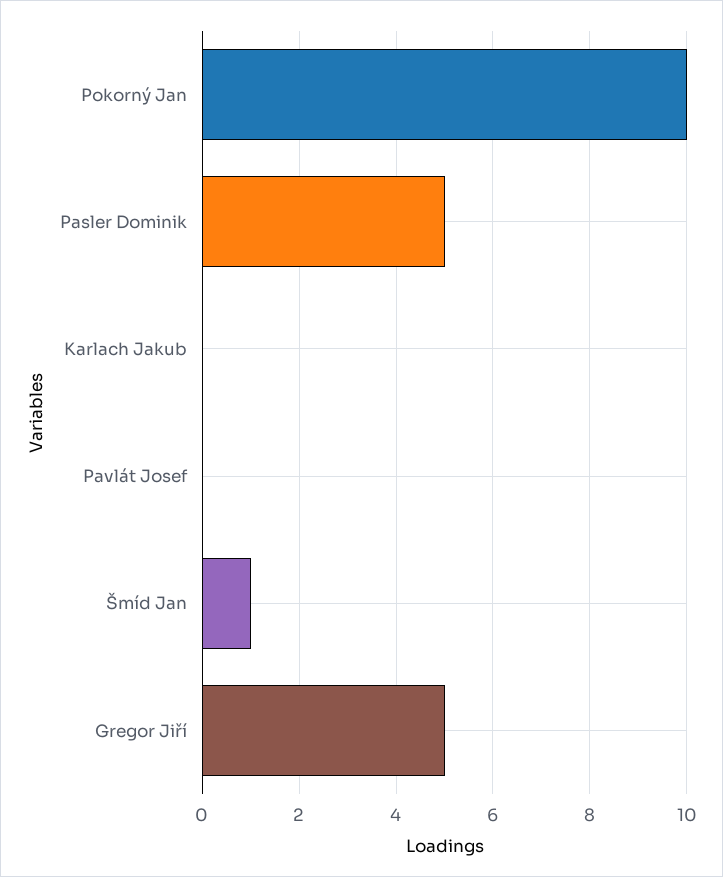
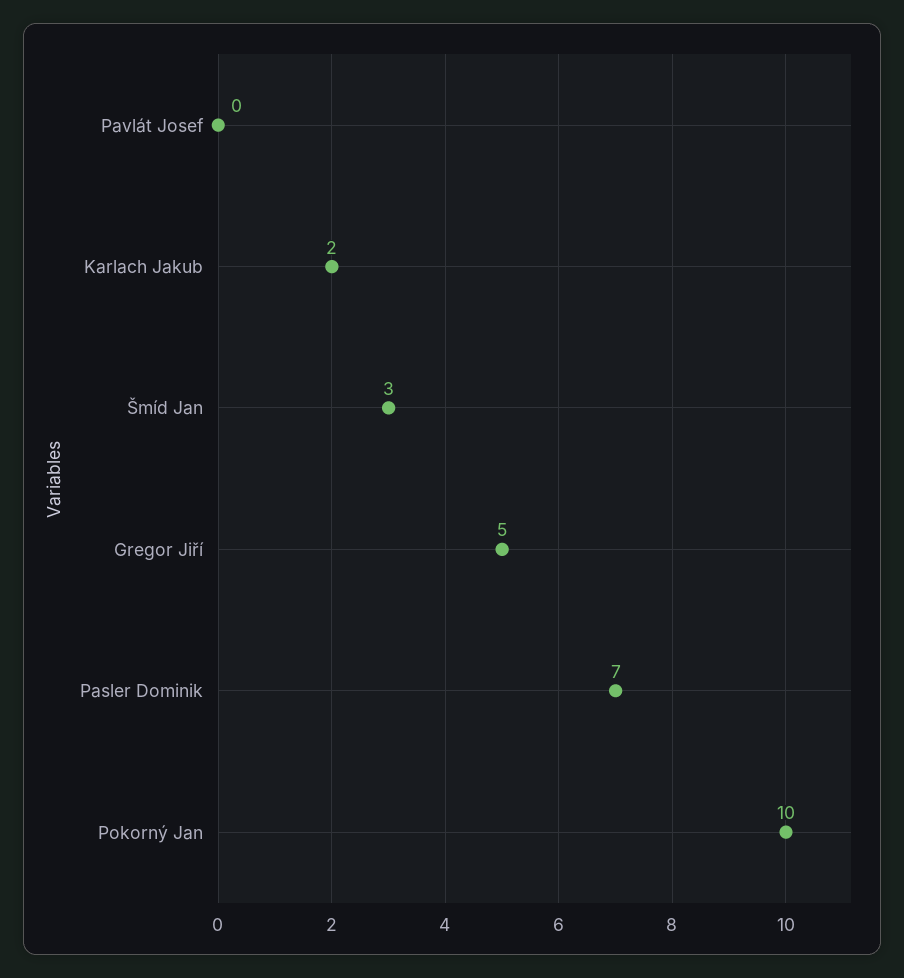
Pasler Dominik: 5 -> 7
Karlach Jakub: 0 -> 2
Šmíd Jan: 1 -> 3

